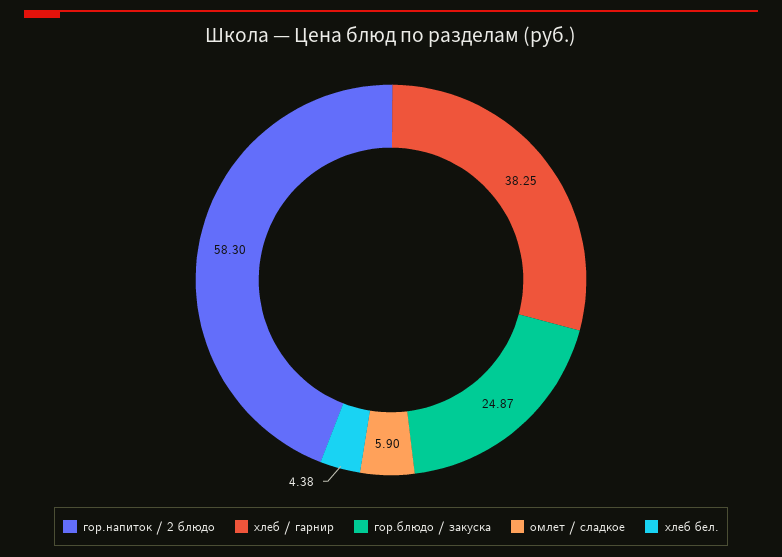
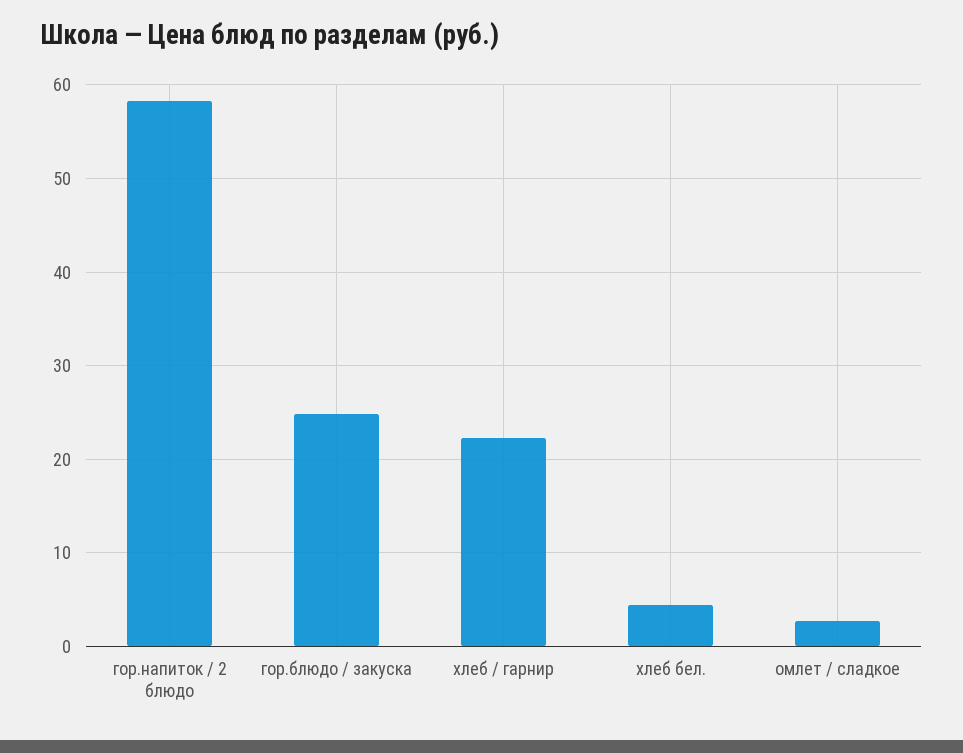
хлеб / гарнир: 38.25 -> 22
омлет / сладкое: 5.9 -> 3

